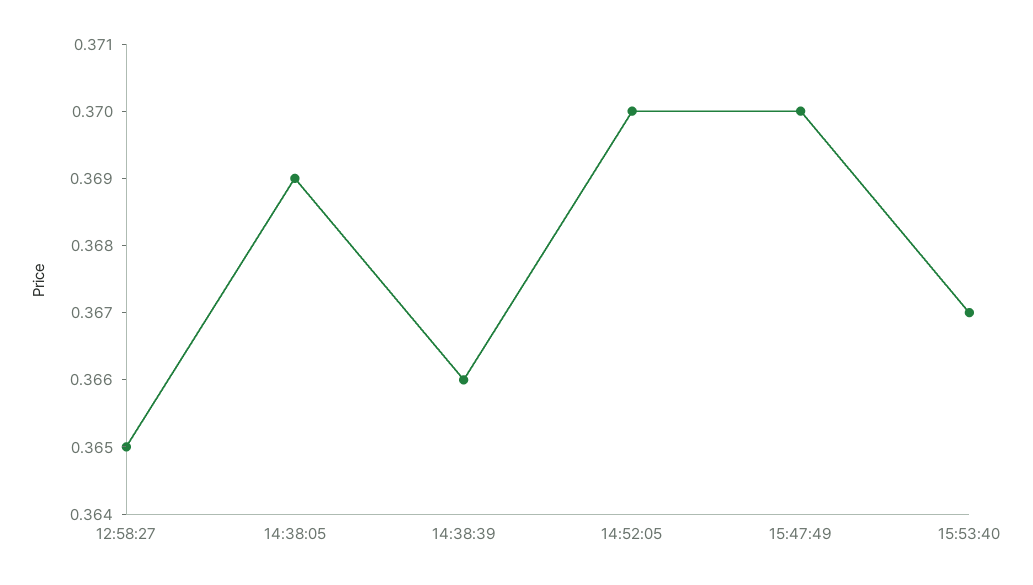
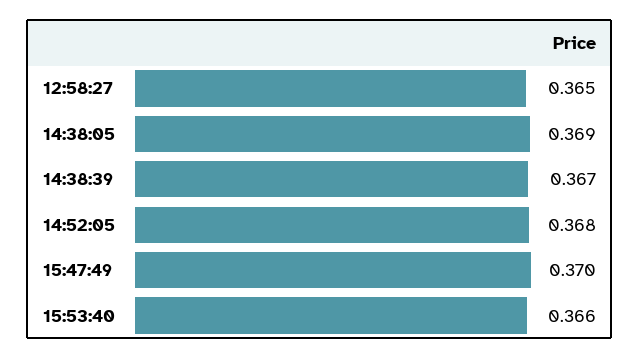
14:38:39: 0.366 -> 0.367
14:52:05: 0.37 -> 0.368
15:53:40: 0.367 -> 0.366

